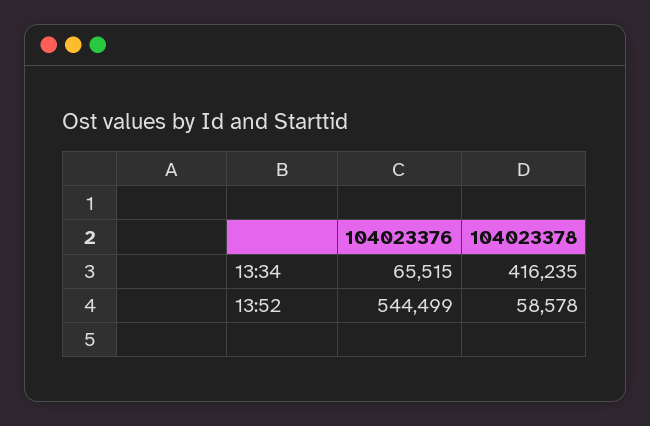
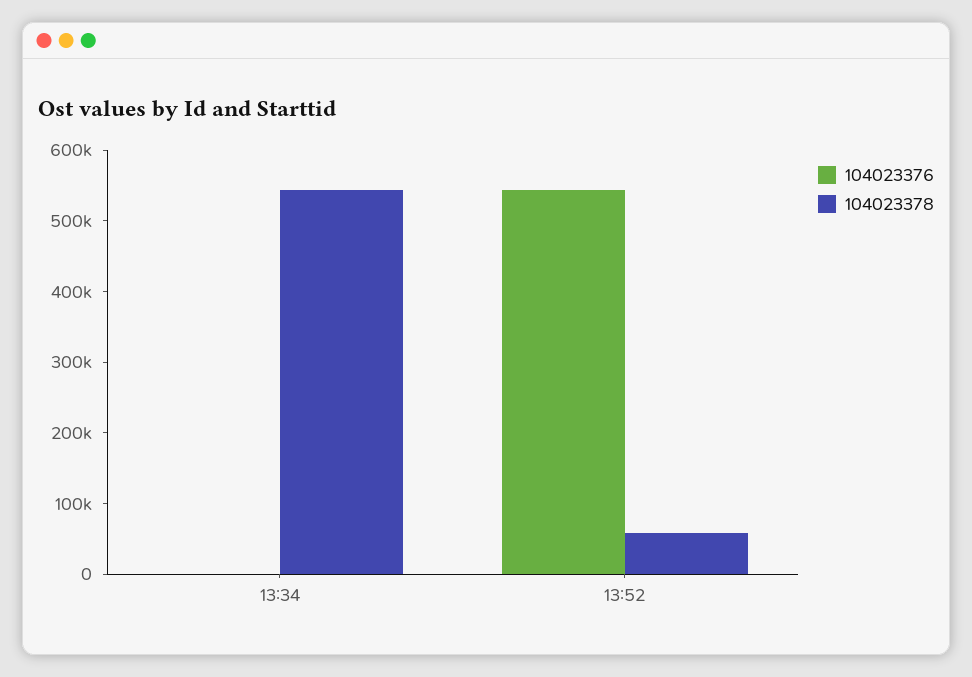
104023376, 13:34: 65515 -> 0
104023378, 13:34: 416235 -> 540000

